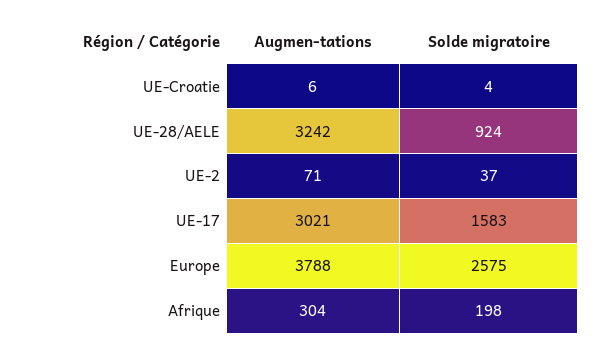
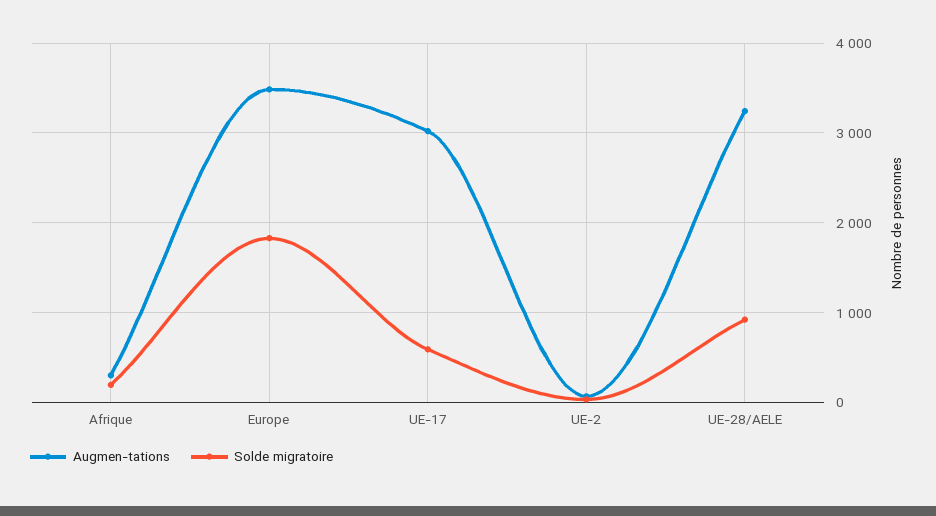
Augmen-tations, UE-Croatie: 6 -> none
Solde migratoire, UE-Croatie: 4 -> none
Solde migratoire, UE-17: 1583 -> 600
Augmen-tations, Europe: 3788 -> 3500
Solde migratoire, Europe: 2575 -> 1800

